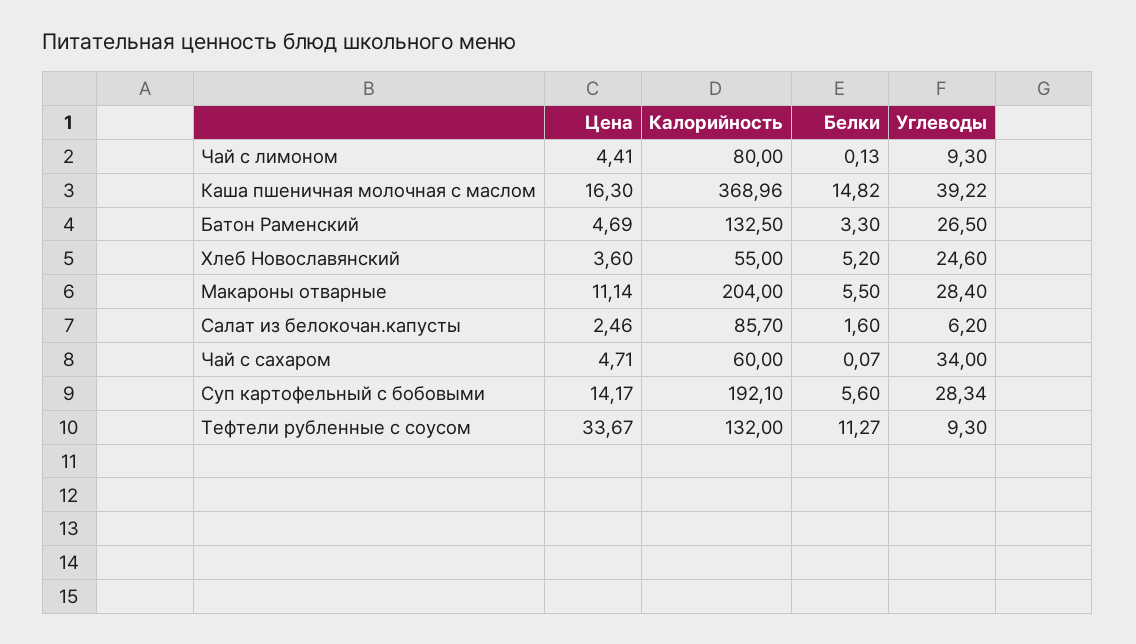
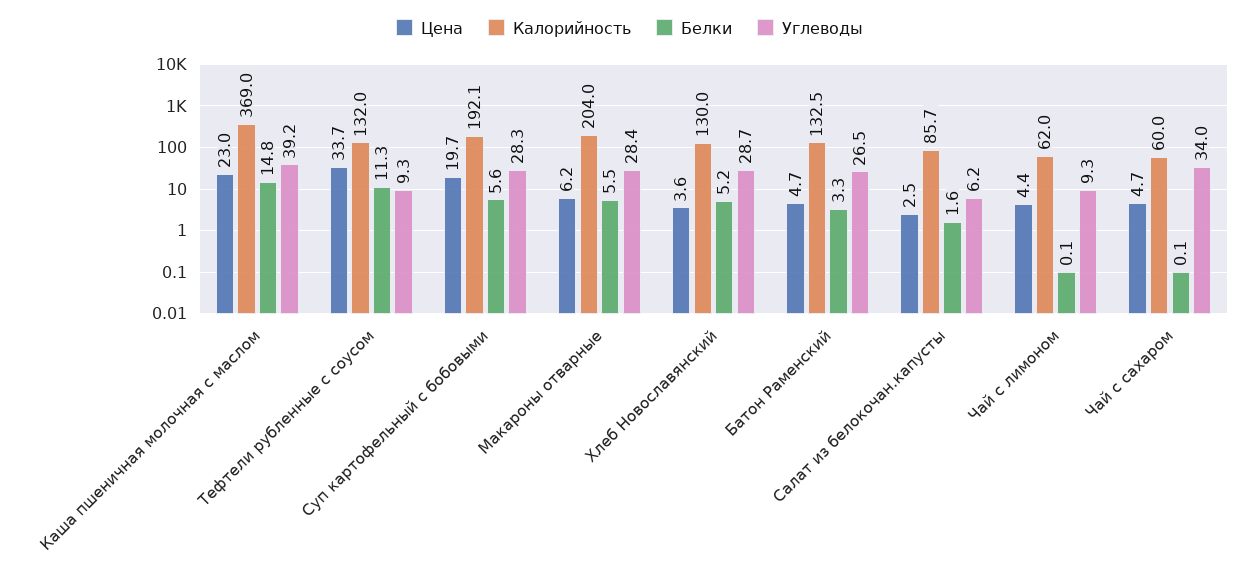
Калорийность, Чай с лимоном: 80 -> 62
Цена, Каша пшеничная молочная с маслом: 16.3 -> 23
Калорийность, Хлеб Новославянский: 55 -> 130
Углеводы, Хлеб Новославянский: 24.6 -> 28.7
Цена, Макароны отварные: 11.14 -> 6.2
Цена, Суп картофельный с бобовыми: 14.17 -> 19.7

